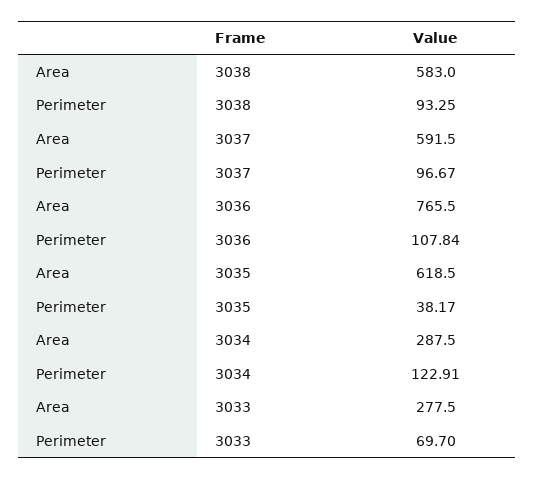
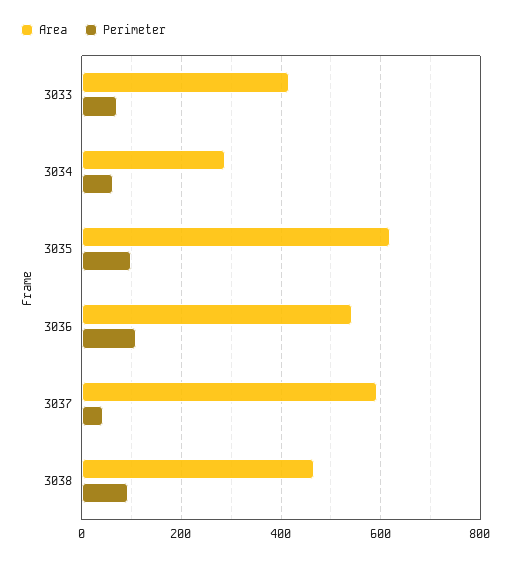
Area, 3038: 583 -> 460
Perimeter, 3037: 96.67 -> 40
Area, 3036: 765.5 -> 540
Perimeter, 3035: 38.17 -> 100
Perimeter, 3034: 122.91 -> 60
Area, 3033: 277.5 -> 420

